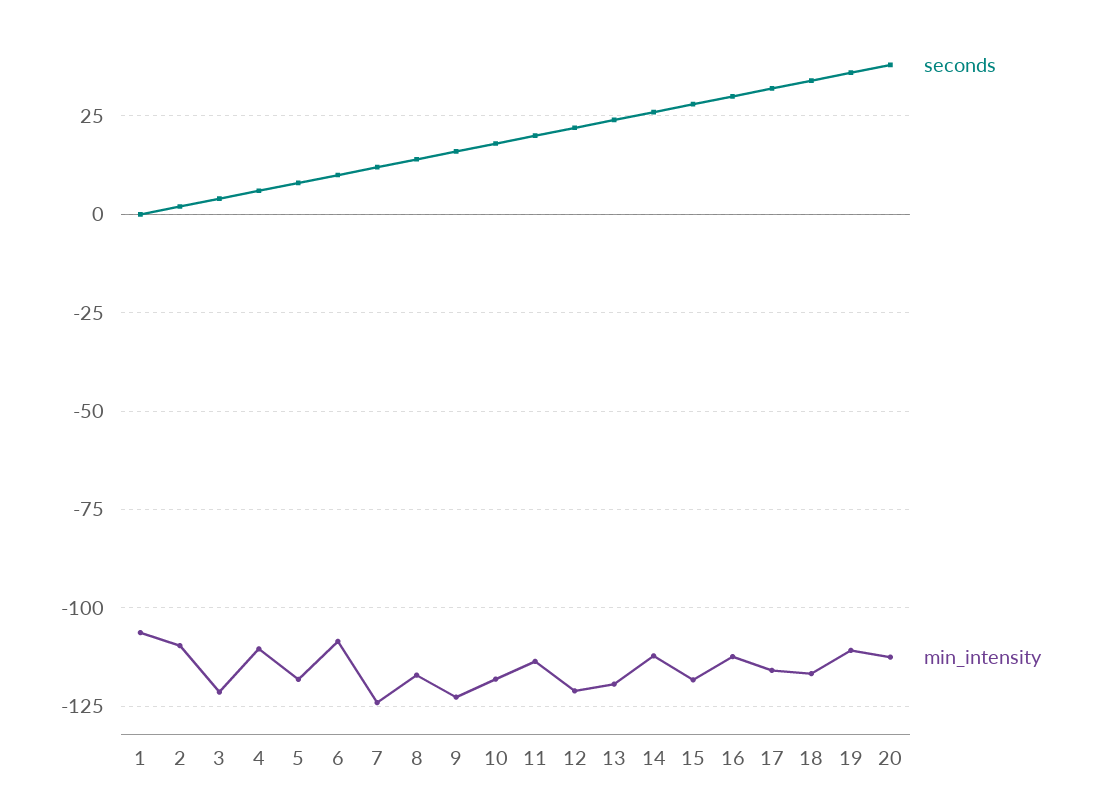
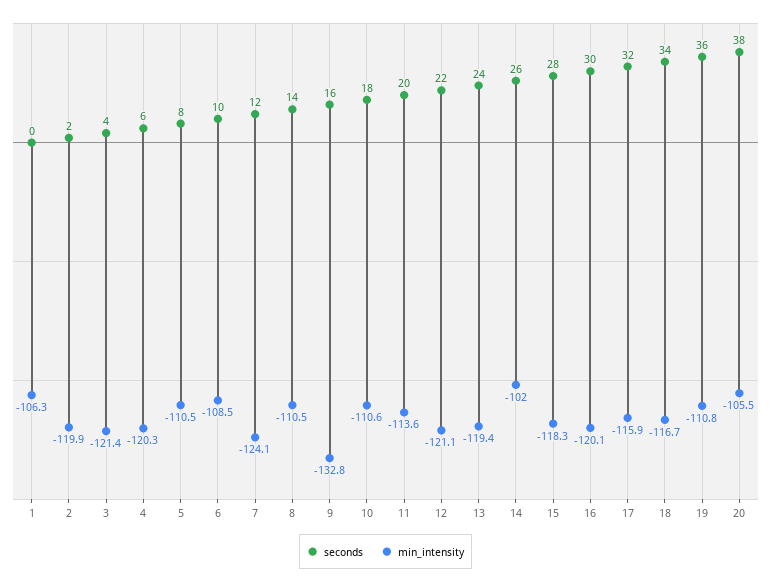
min_intensity, 2: -110 -> -119.9
min_intensity, 4: -110 -> -120.3
min_intensity, 5: -117.5 -> -110.5
min_intensity, 8: -117.5 -> -110.5
min_intensity, 9: -122.5 -> -132.8
min_intensity, 10: -117.5 -> -110.6
min_intensity, 14: -112.5 -> -102
min_intensity, 16: -112.5 -> -120.1
min_intensity, 20: -112.5 -> -105.5

